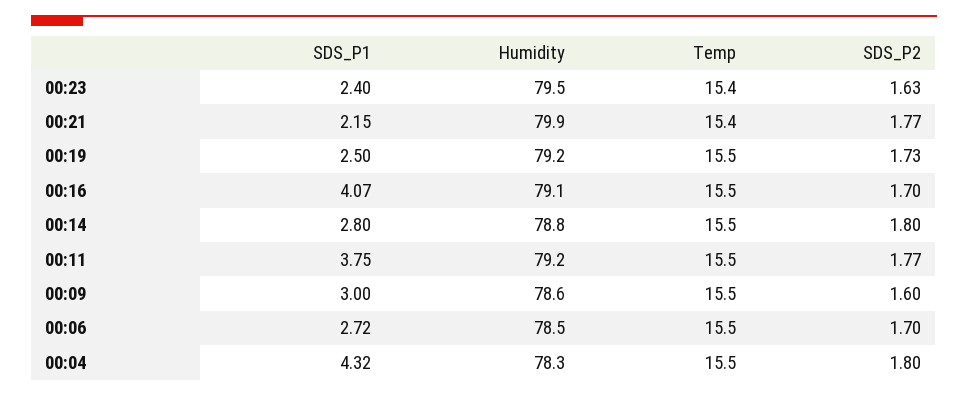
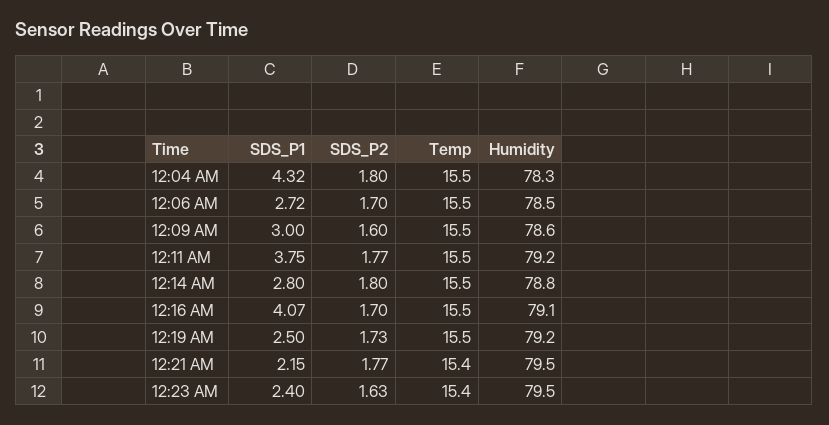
Humidity, 00:21: 79.9 -> 79.5

